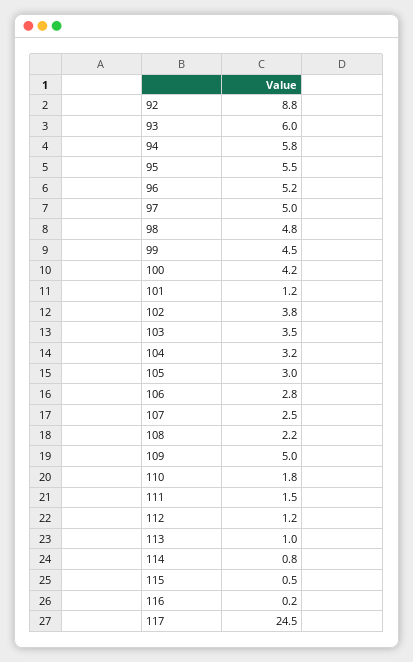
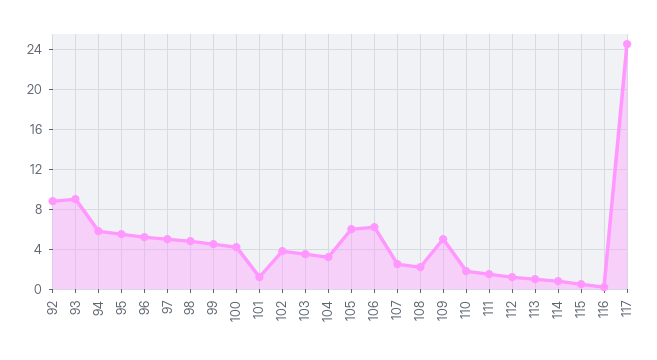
93: 6 -> 9
105: 3 -> 6
106: 2.8 -> 6

